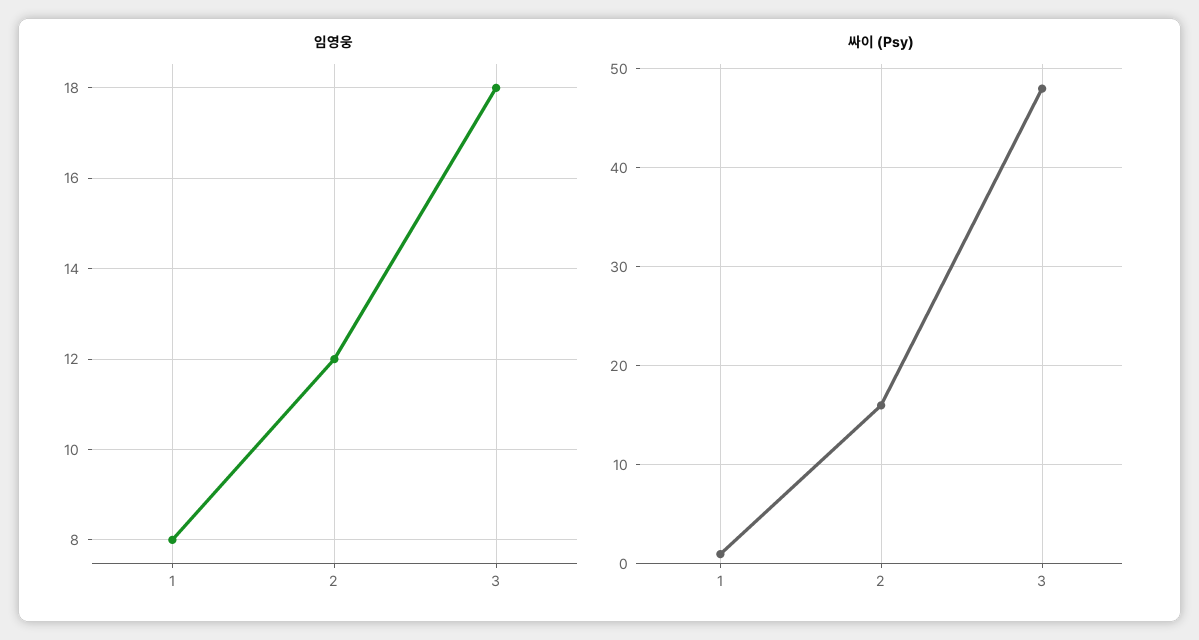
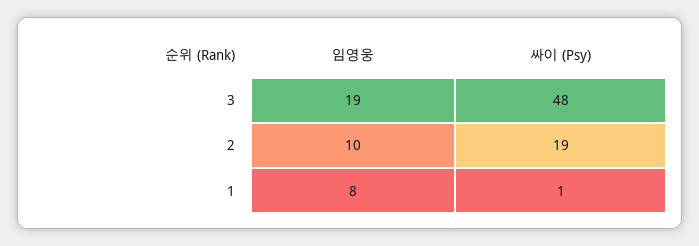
임영웅, 2: 12 -> 10
임영웅, 3: 18 -> 19
싸이 (Psy), 2: 16 -> 19

